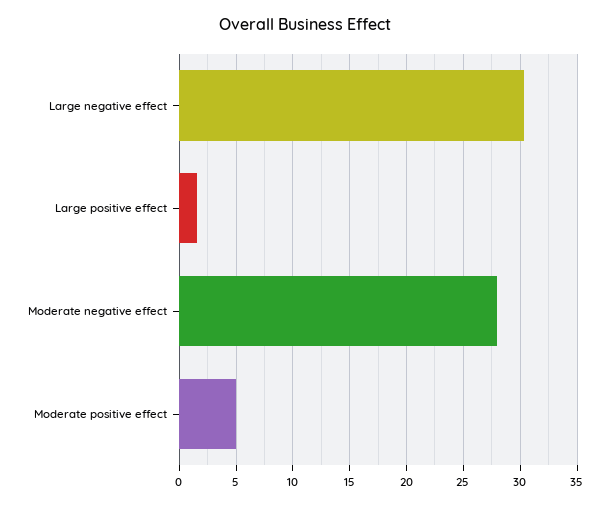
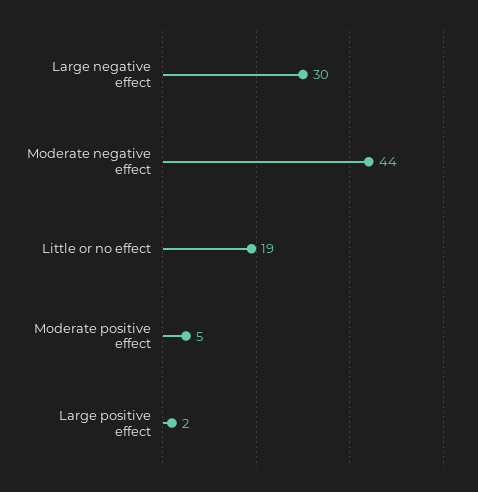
Moderate negative effect: 28 -> 44
Little or no effect: none -> 19

